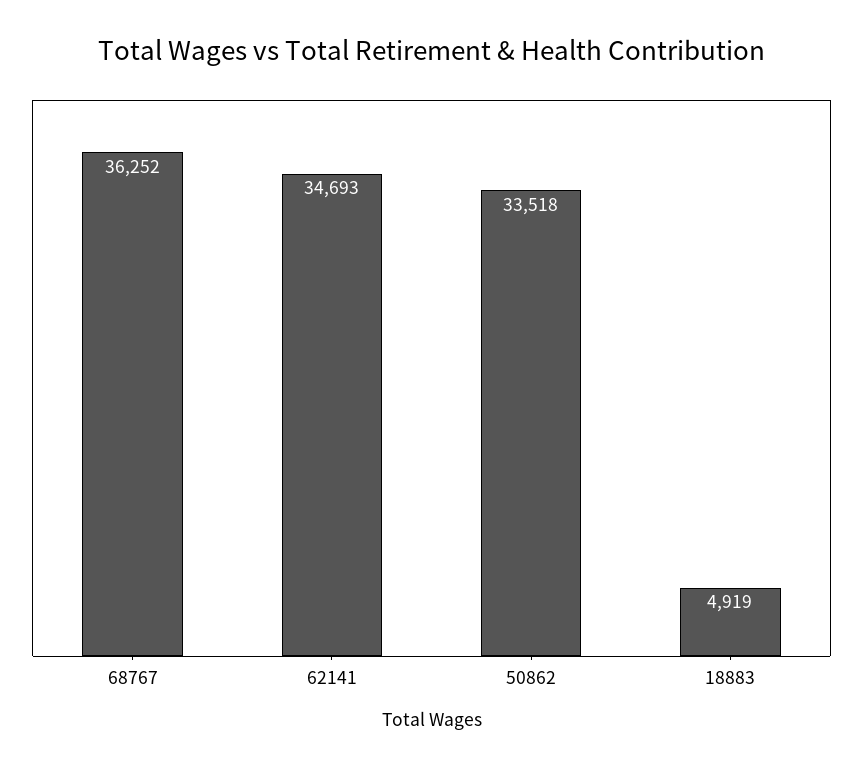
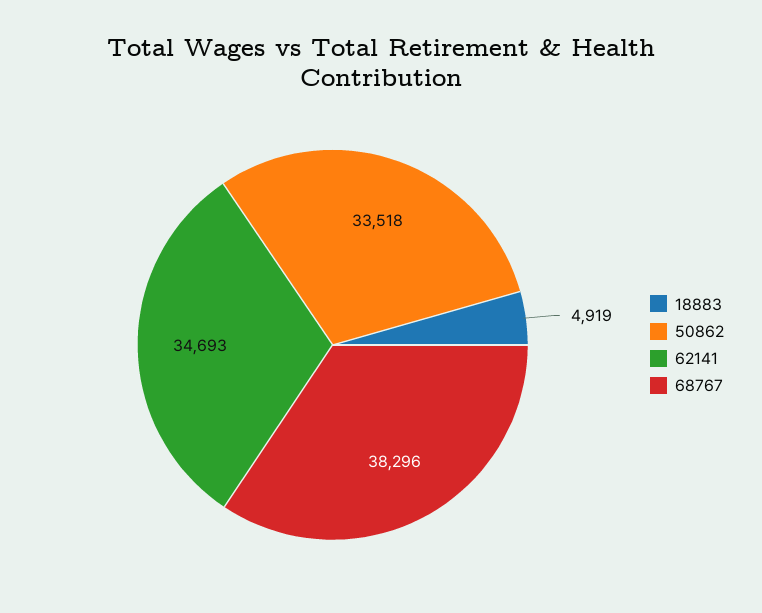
68767: 36252 -> 38296

